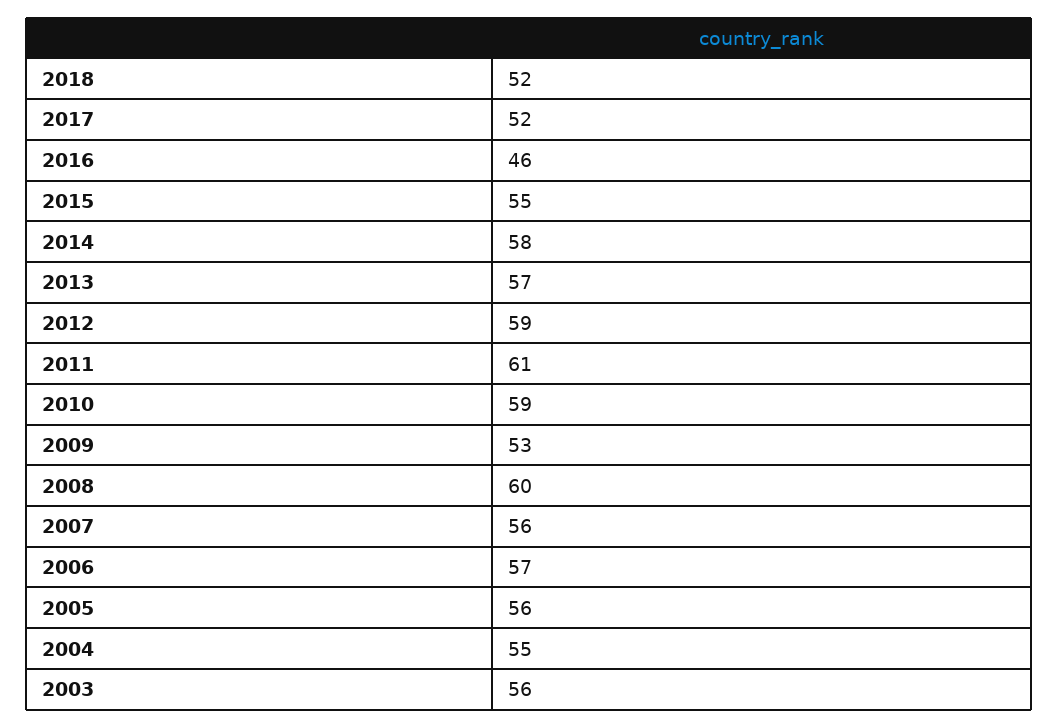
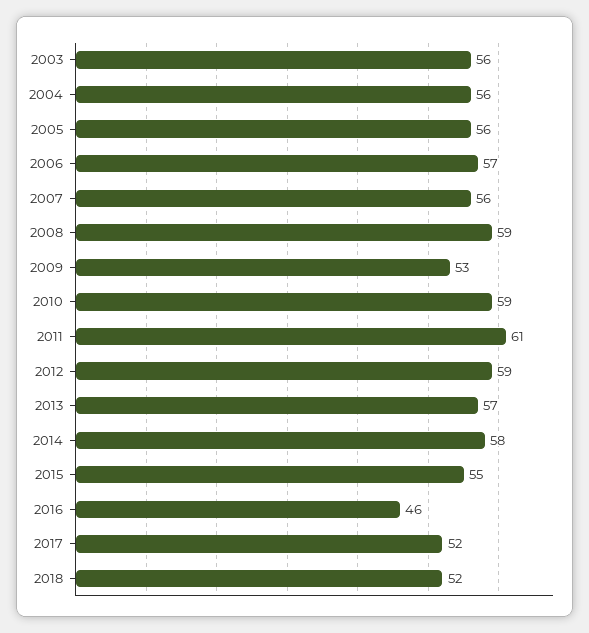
2008: 60 -> 59
2004: 55 -> 56

